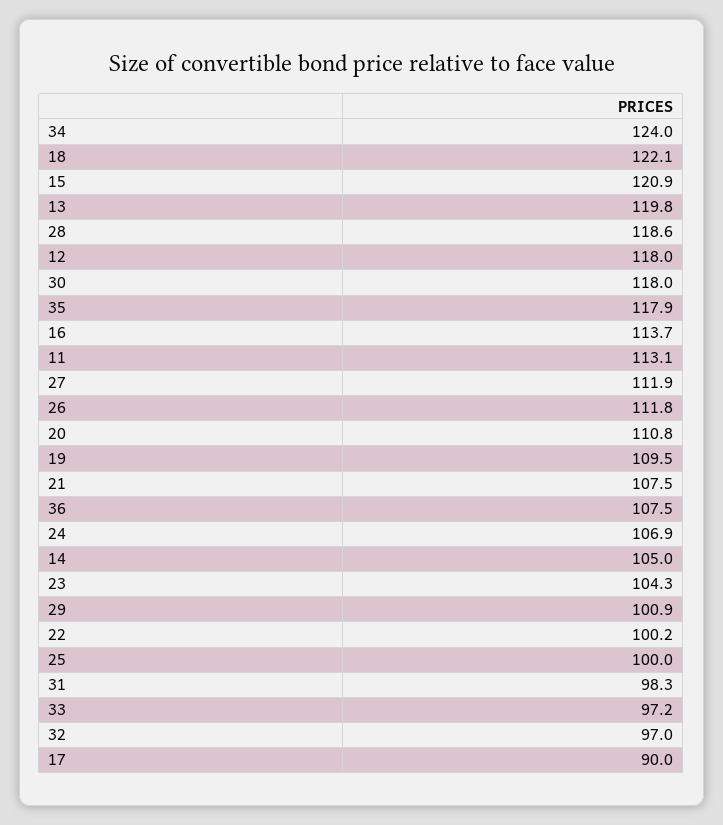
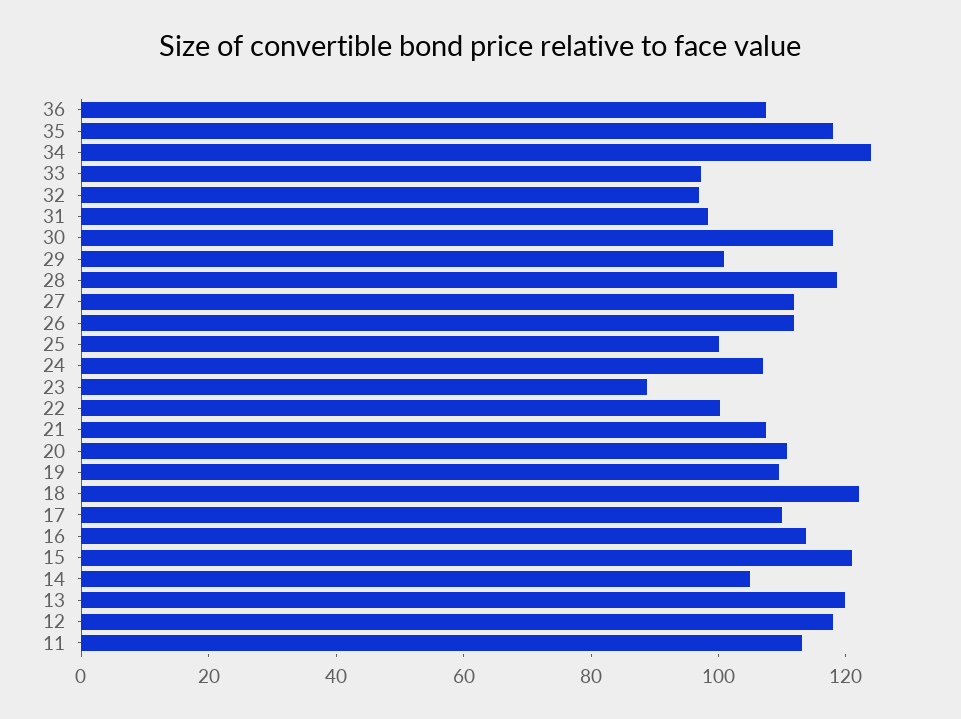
23: 104.3 -> 90
17: 90 -> 110

